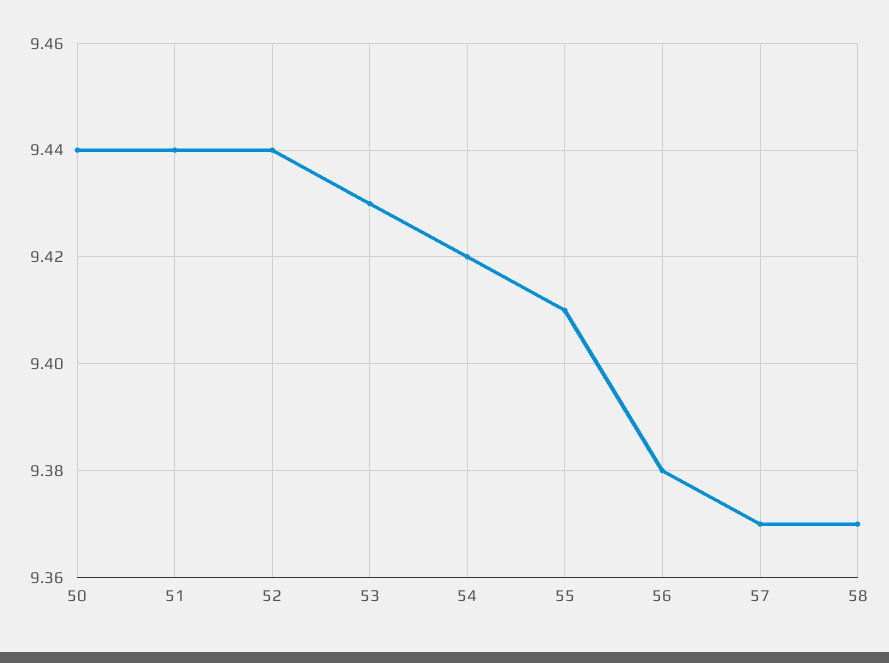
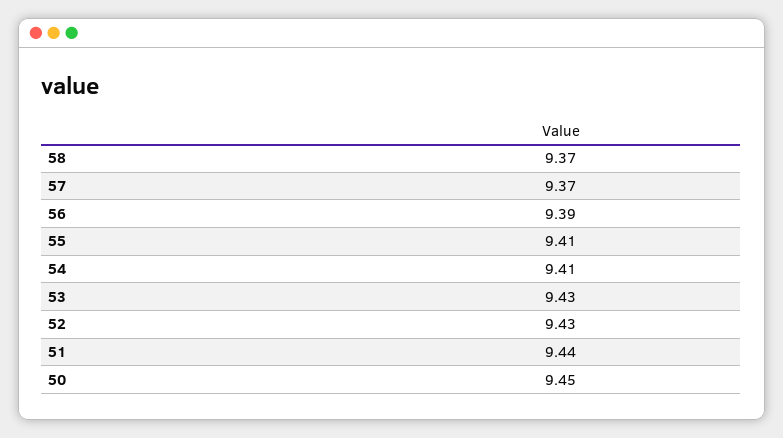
50: 9.44 -> 9.45
52: 9.44 -> 9.43
54: 9.42 -> 9.41
56: 9.38 -> 9.39

